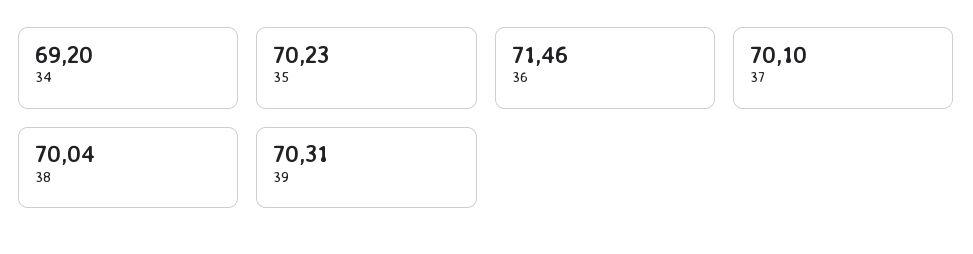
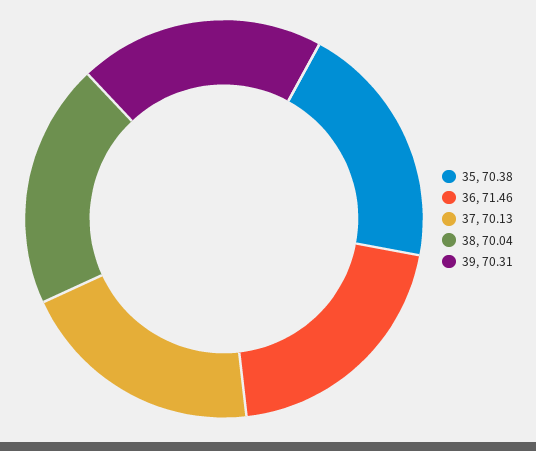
34: 69.2 -> none
35: 70.23 -> 70.38
37: 70.1 -> 70.13

